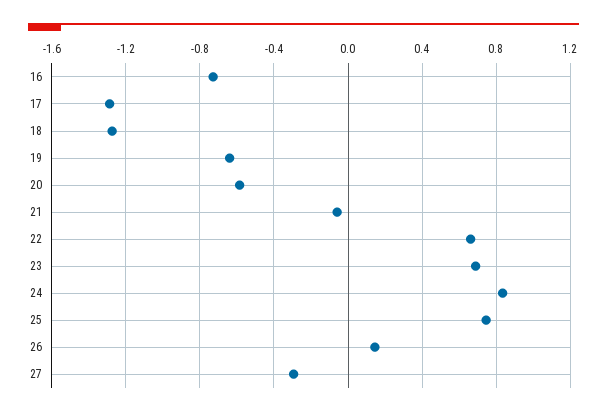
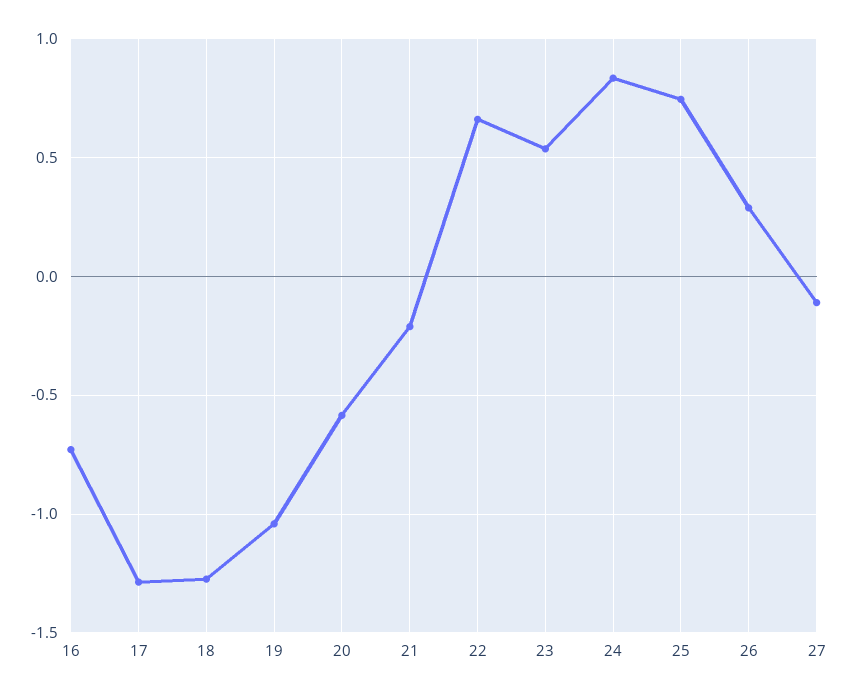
19: -0.65 -> -1.05
21: -0.05 -> -0.2
23: 0.7 -> 0.55
26: 0.15 -> 0.3
27: -0.3 -> -0.1

